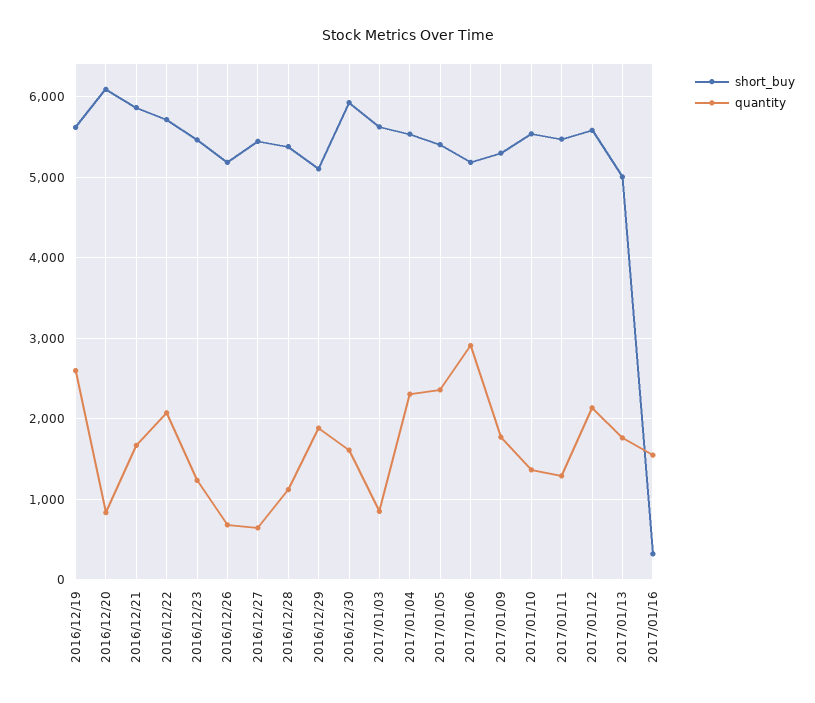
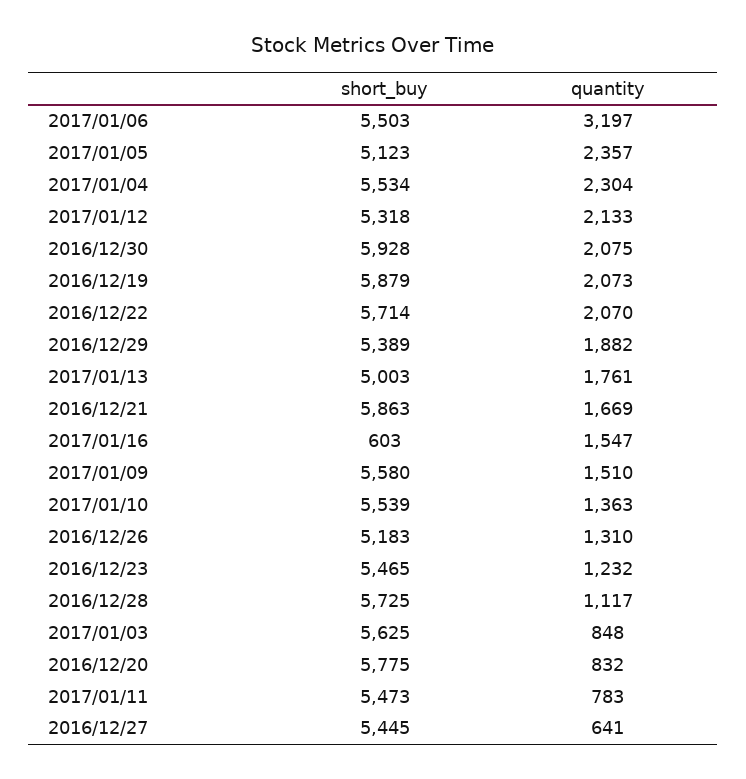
short_buy, 2016/12/19: 5600 -> 5879
quantity, 2016/12/19: 2600 -> 2073
short_buy, 2016/12/20: 6100 -> 5775
quantity, 2016/12/26: 700 -> 1310
short_buy, 2016/12/28: 5400 -> 5725
short_buy, 2016/12/29: 5100 -> 5389
quantity, 2016/12/30: 1600 -> 2075
short_buy, 2017/01/05: 5400 -> 5123
short_buy, 2017/01/06: 5200 -> 5503
quantity, 2017/01/06: 2900 -> 3197
short_buy, 2017/01/09: 5300 -> 5580
quantity, 2017/01/09: 1800 -> 1510
quantity, 2017/01/11: 1300 -> 783
short_buy, 2017/01/12: 5600 -> 5318
short_buy, 2017/01/16: 300 -> 603

